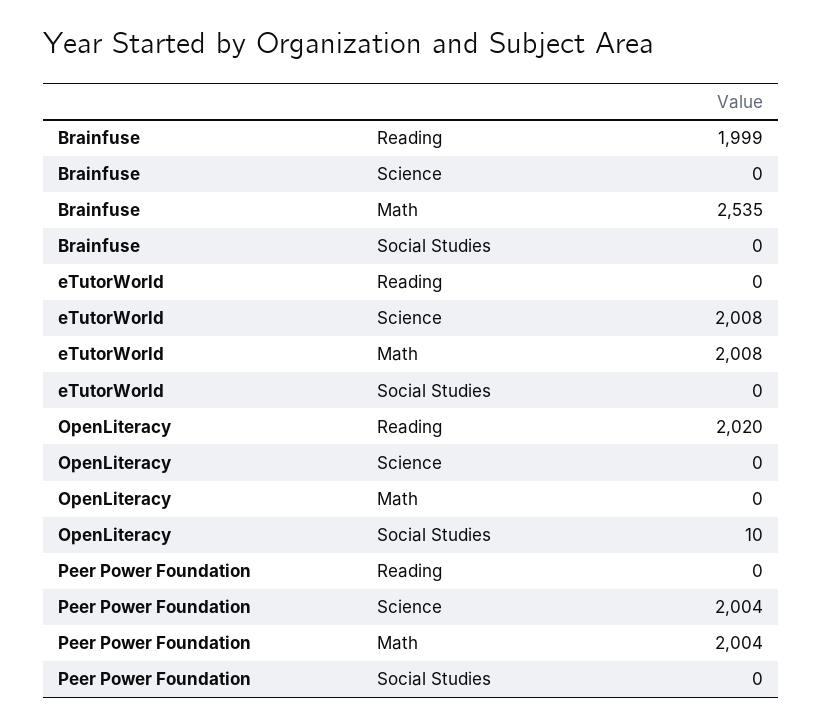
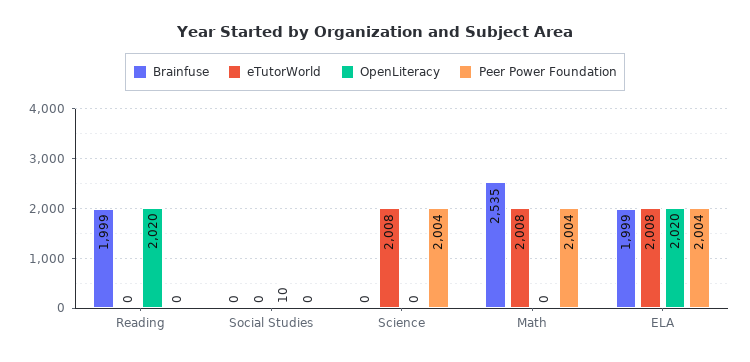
Brainfuse, ELA: none -> 1999
eTutorWorld, ELA: none -> 2008
OpenLiteracy, ELA: none -> 2020
Peer Power Foundation, ELA: none -> 2004

